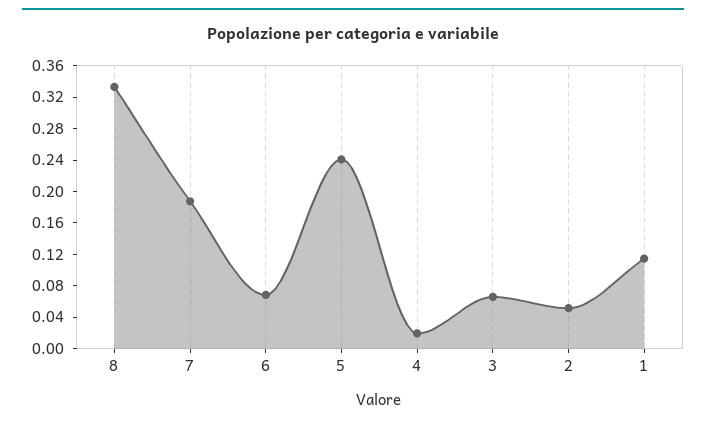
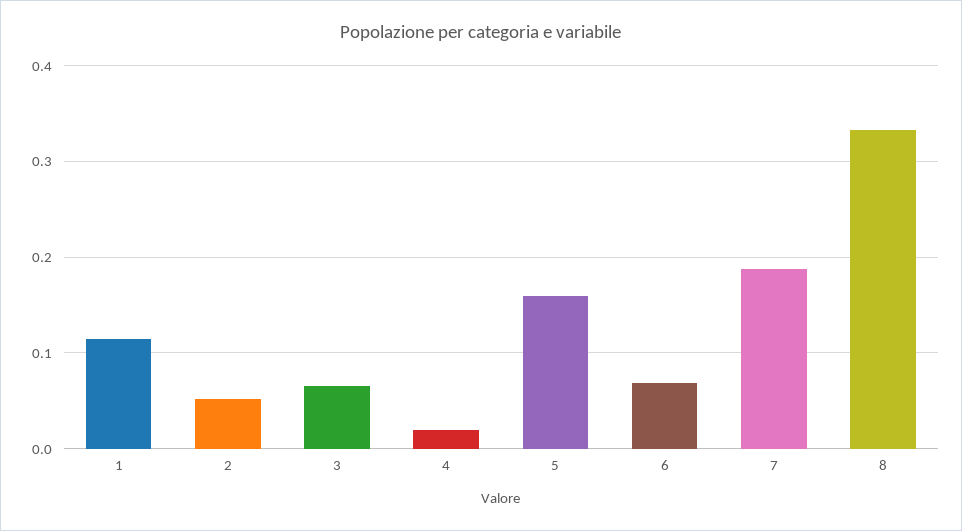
5: 0.24 -> 0.16

